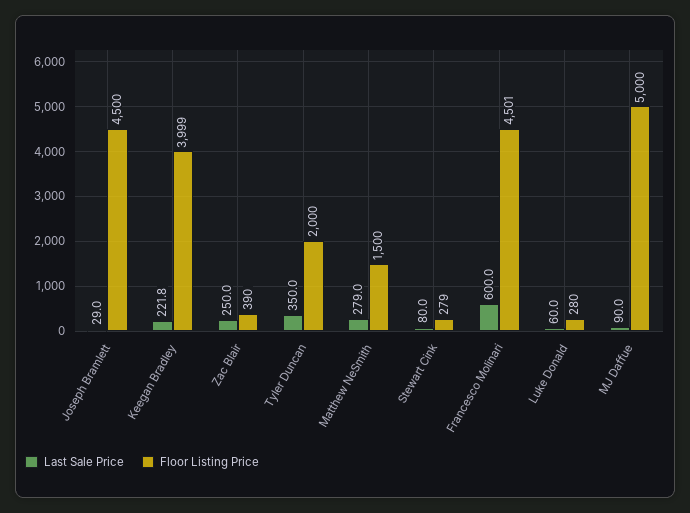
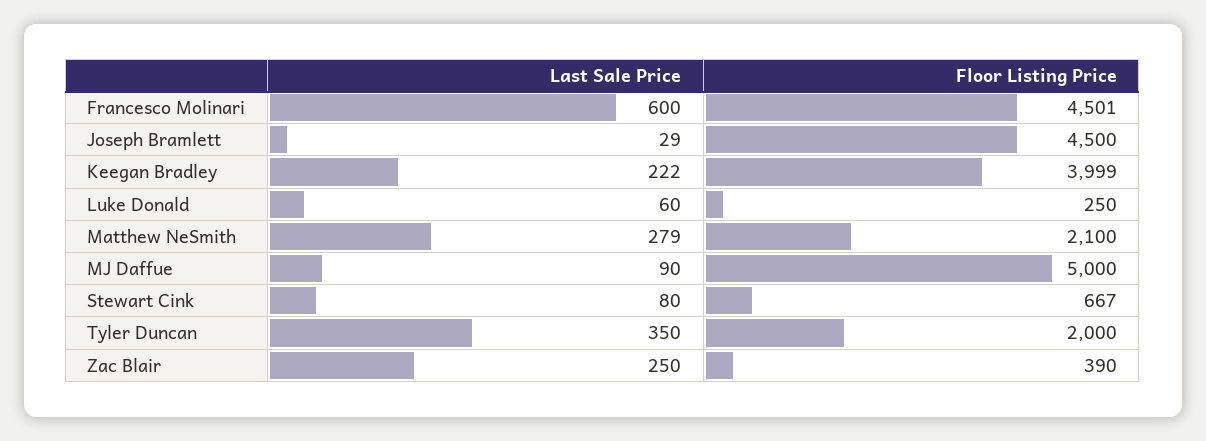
Last Sale Price, Keegan Bradley: 221.8 -> 222
Floor Listing Price, Matthew NeSmith: 1500 -> 2100
Floor Listing Price, Stewart Cink: 279 -> 667
Floor Listing Price, Luke Donald: 280 -> 250

